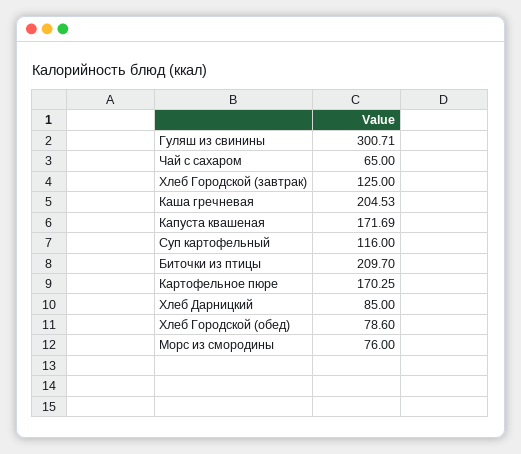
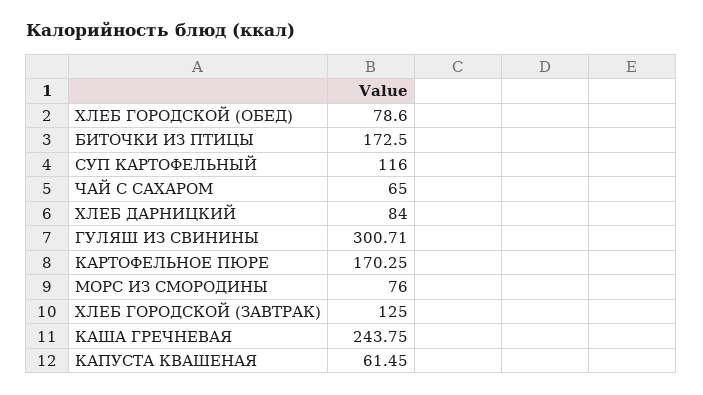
Каша гречневая: 204.53 -> 243.75
Капуста квашеная: 171.69 -> 61.45
Биточки из птицы: 209.7 -> 172.5
Хлеб Дарницкий: 85 -> 84

